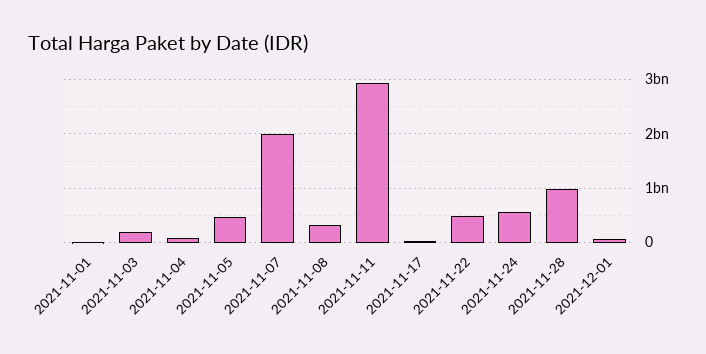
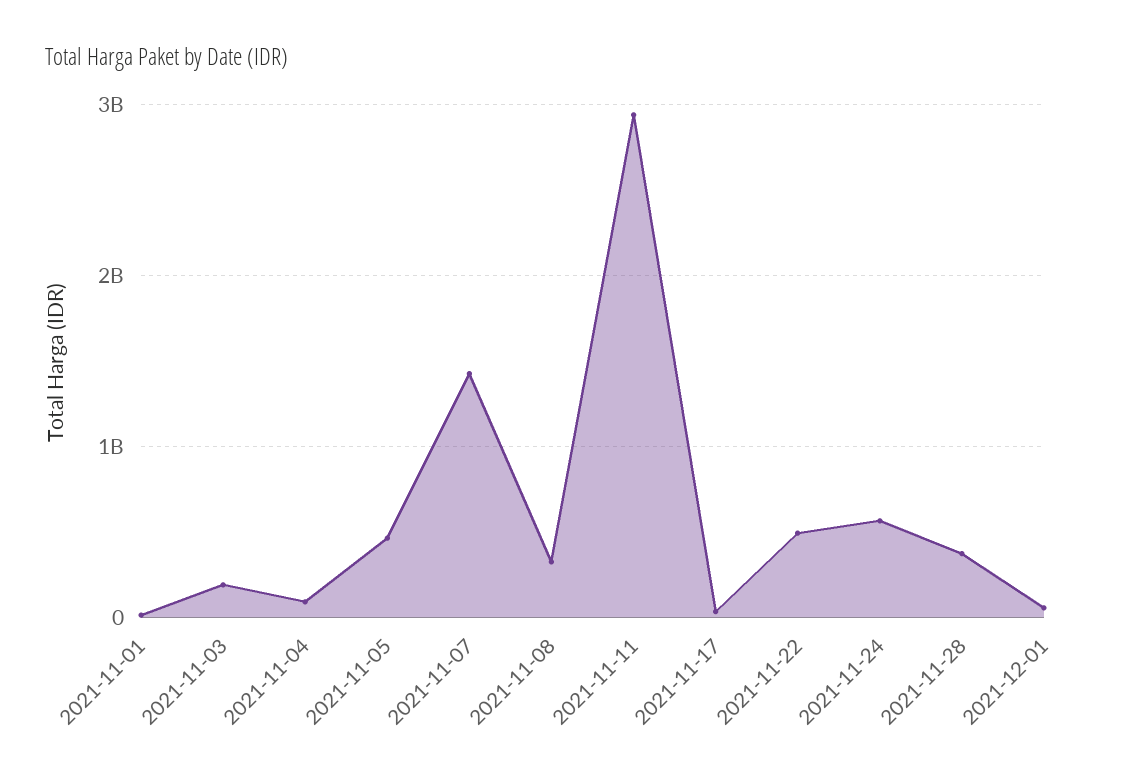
2021-11-07: 2000000000 -> 1400000000
2021-11-28: 1000000000 -> 400000000

